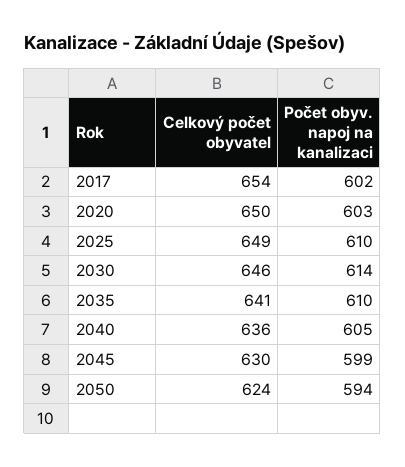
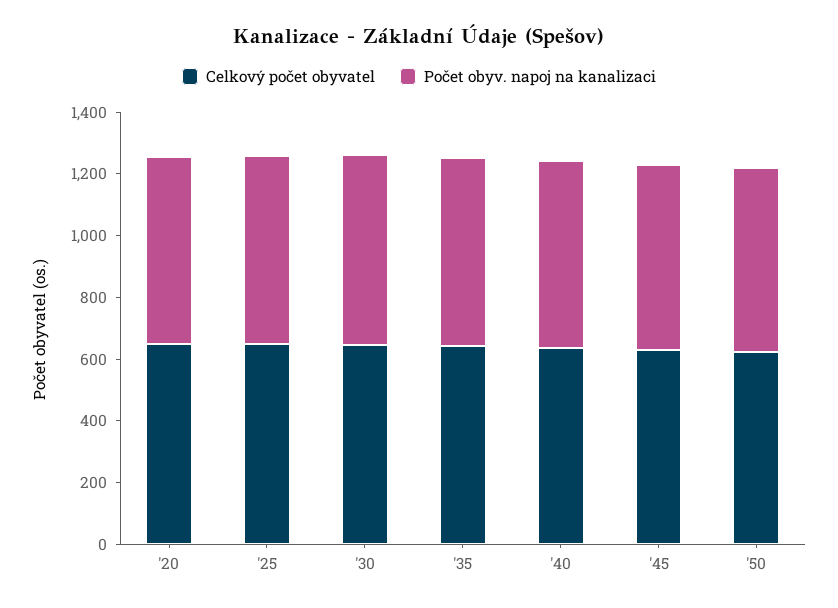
Celkový počet obyvatel, 2017: 654 -> none
Počet obyv. napoj na kanalizaci, 2017: 602 -> none

